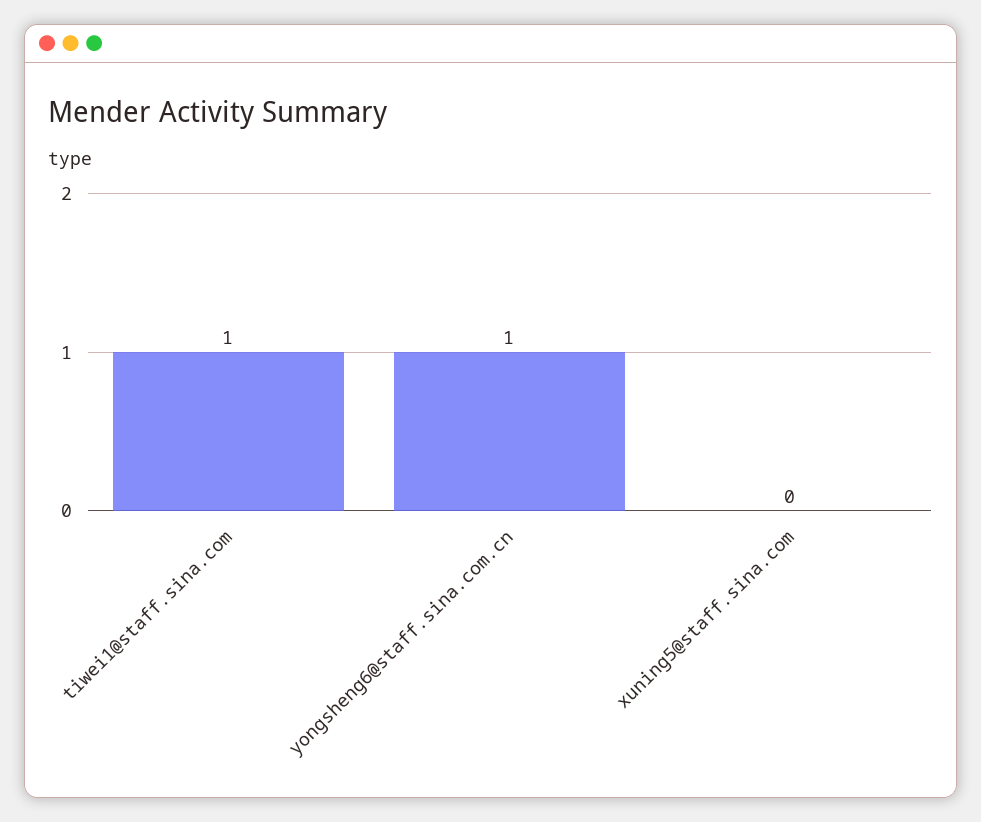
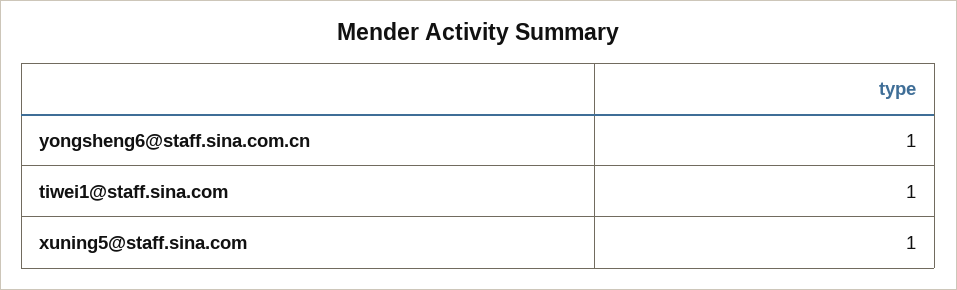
xuning5@staff.sina.com: 0 -> 1

